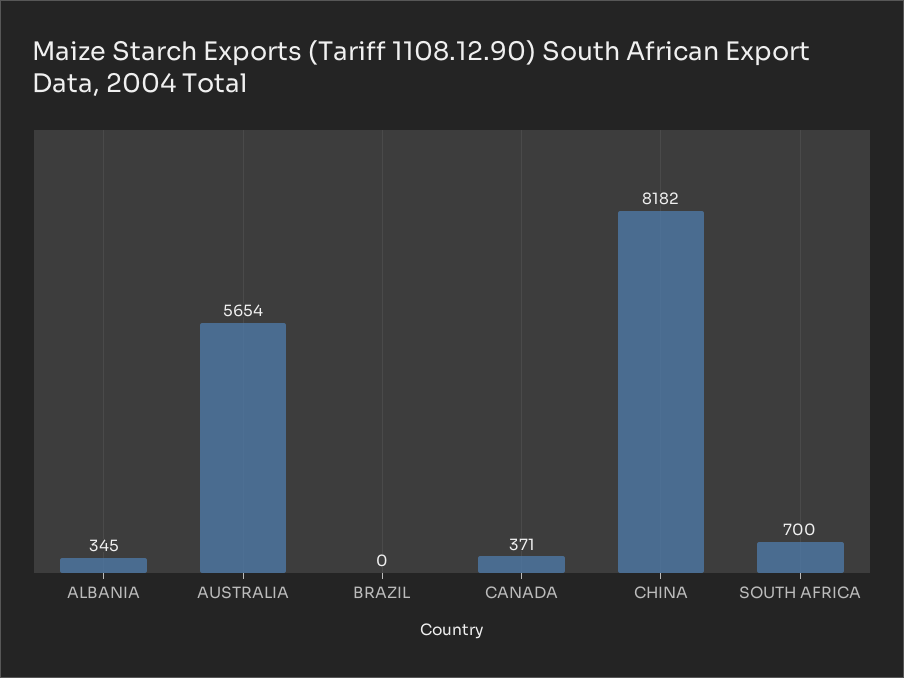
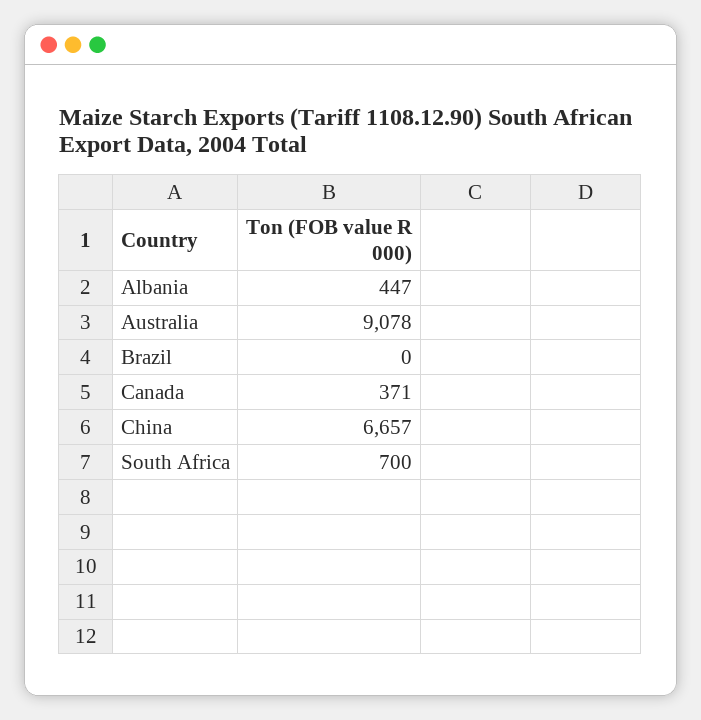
ALBANIA: 345 -> 447
AUSTRALIA: 5654 -> 9078
CHINA: 8182 -> 6657

